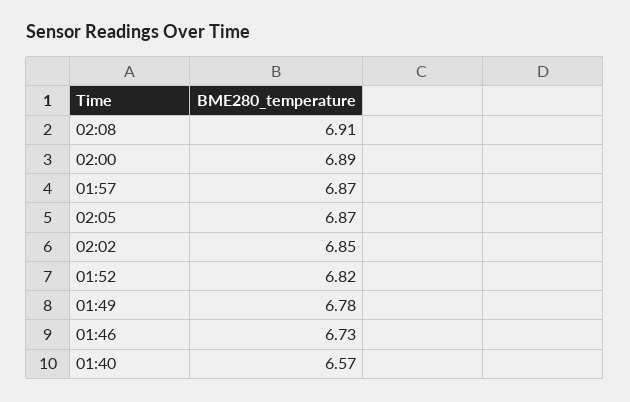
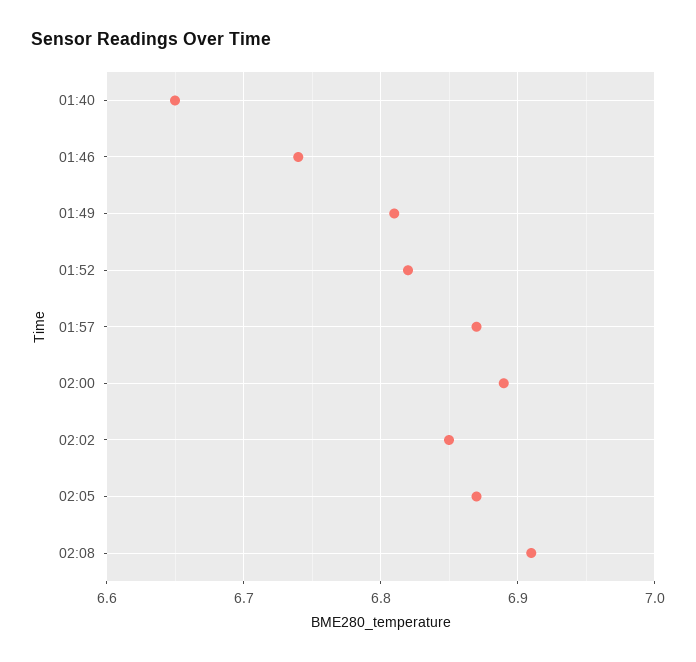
01:49: 6.78 -> 6.81
01:46: 6.73 -> 6.74
01:40: 6.57 -> 6.65

